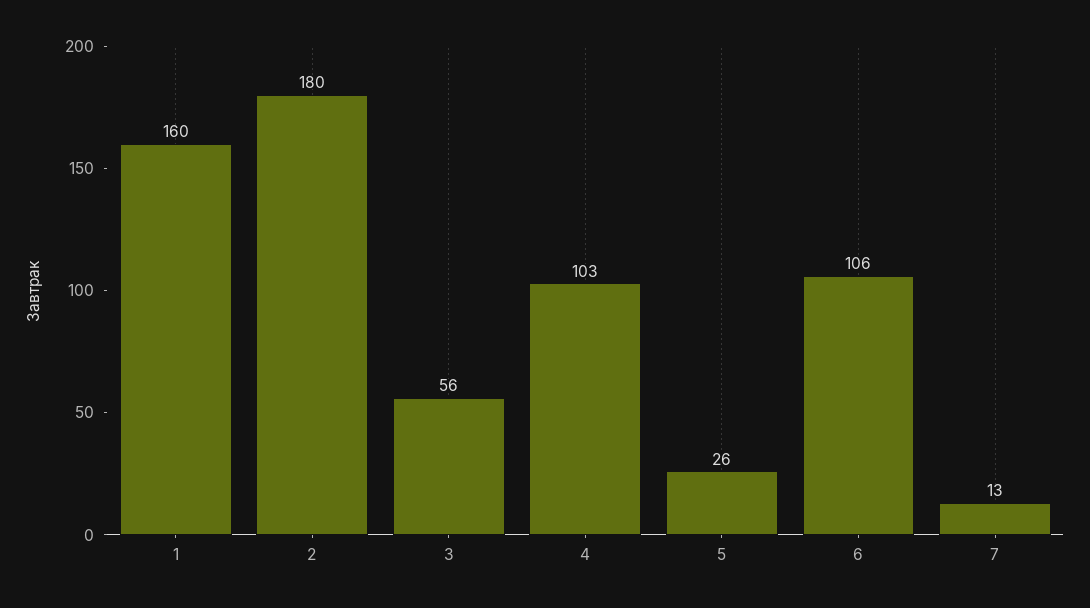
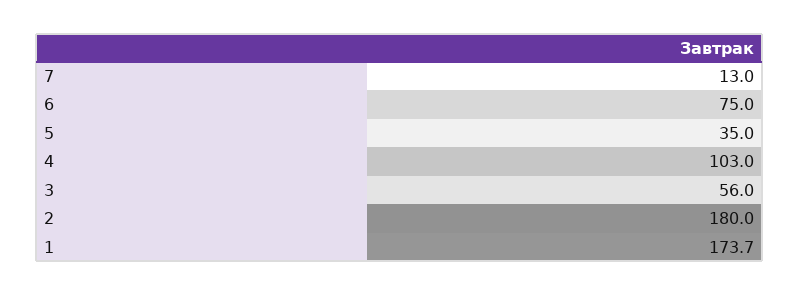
1: 160 -> 173.7
5: 26 -> 35
6: 106 -> 75

